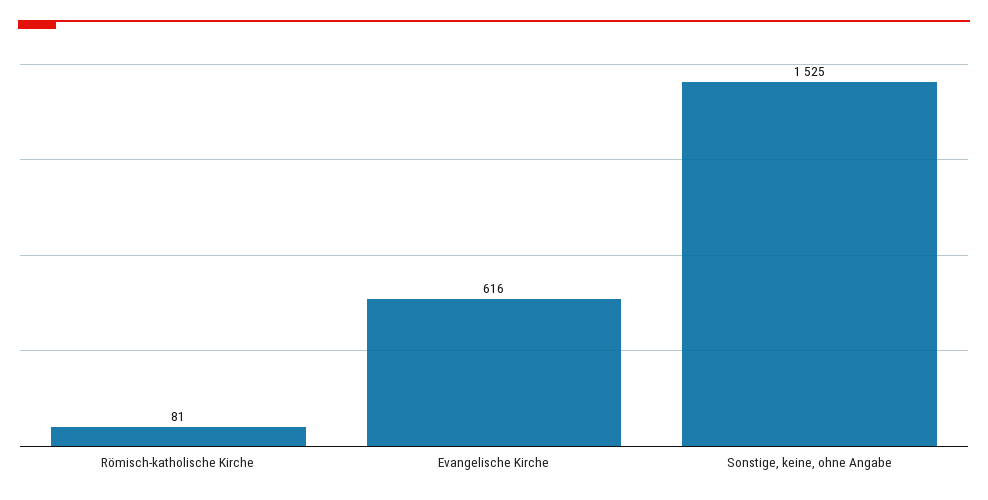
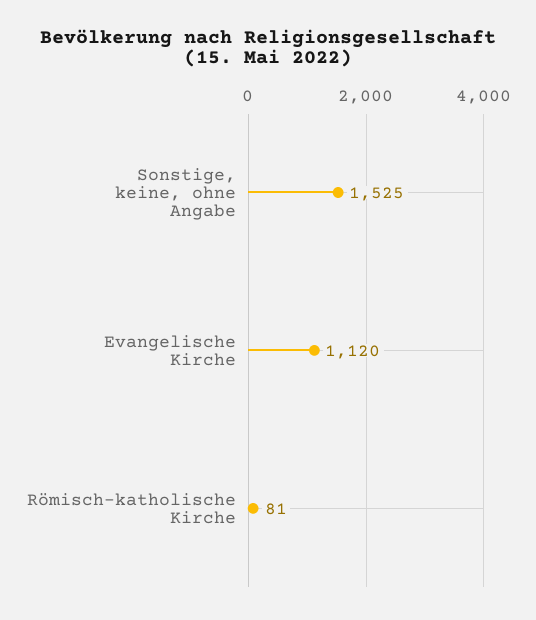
Evangelische Kirche: 616 -> 1120

